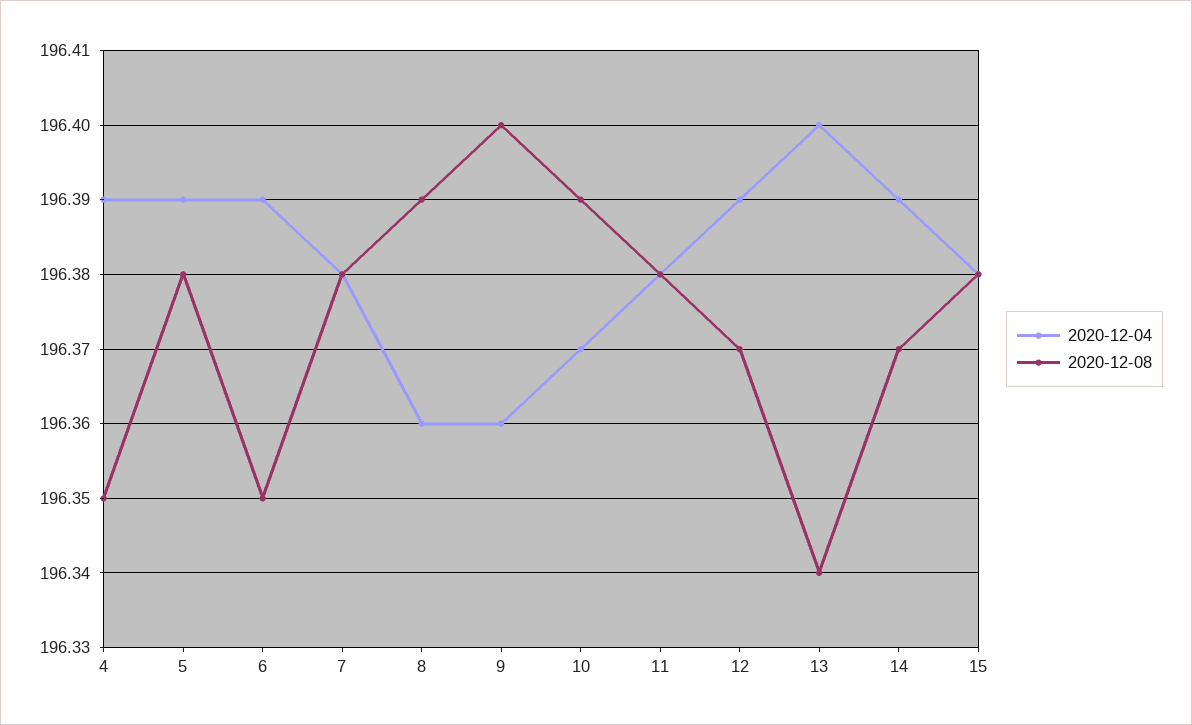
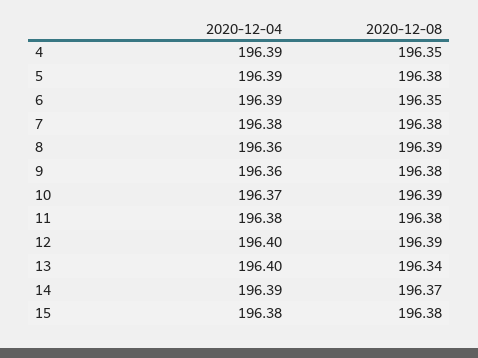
2020-12-08, 9: 196.4 -> 196.38
2020-12-04, 12: 196.39 -> 196.4
2020-12-08, 12: 196.37 -> 196.39

